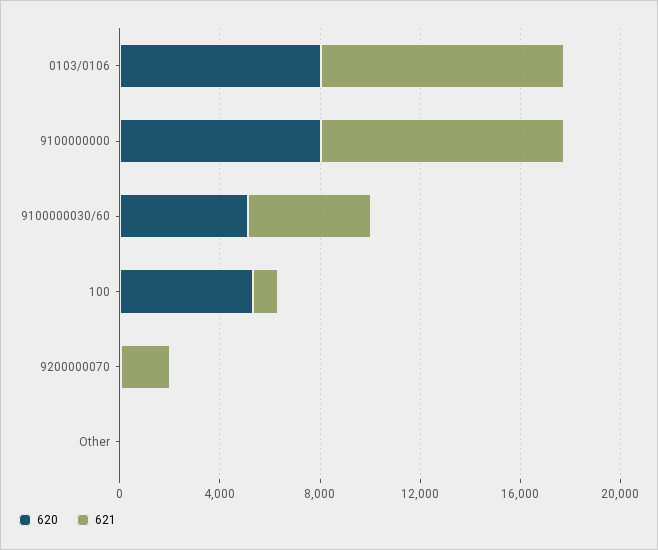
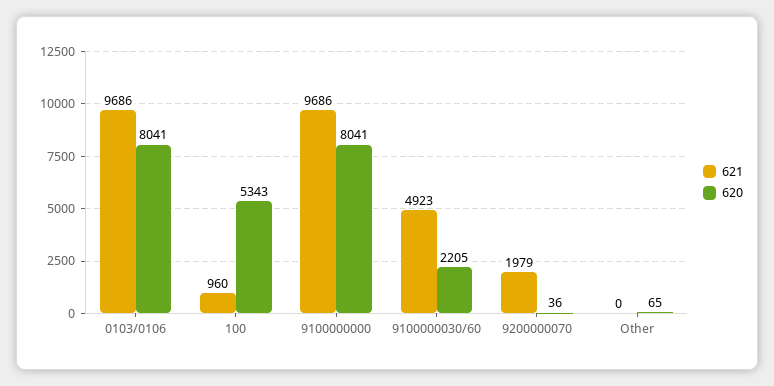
620, 9100000030/60: 5000 -> 2205

